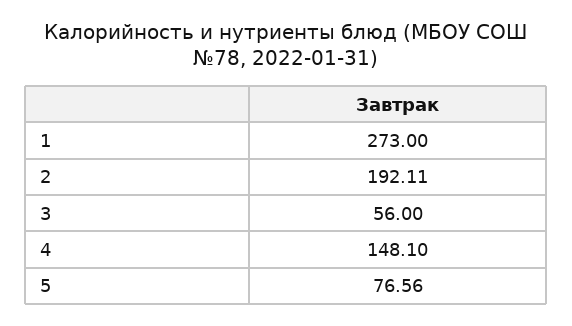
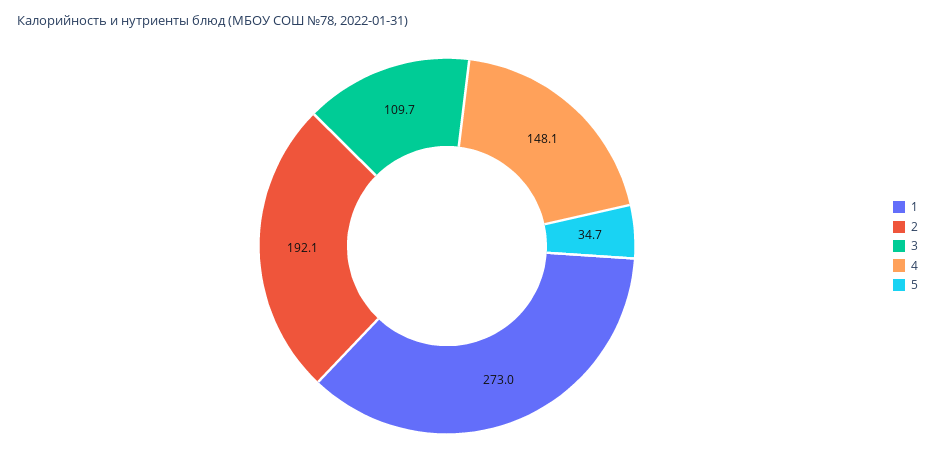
3: 56 -> 109.7
5: 76.56 -> 34.7

